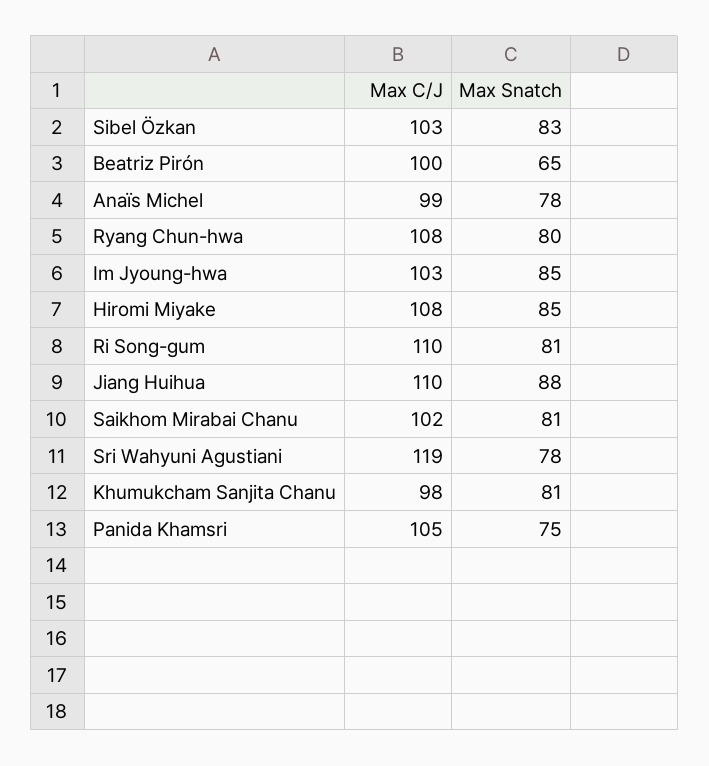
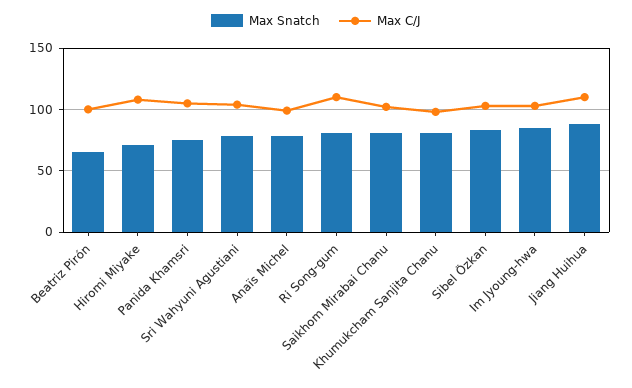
Max C/J, Ryang Chun-hwa: 108 -> none
Max Snatch, Ryang Chun-hwa: 80 -> none
Max Snatch, Hiromi Miyake: 85 -> 70
Max C/J, Sri Wahyuni Agustiani: 119 -> 105

